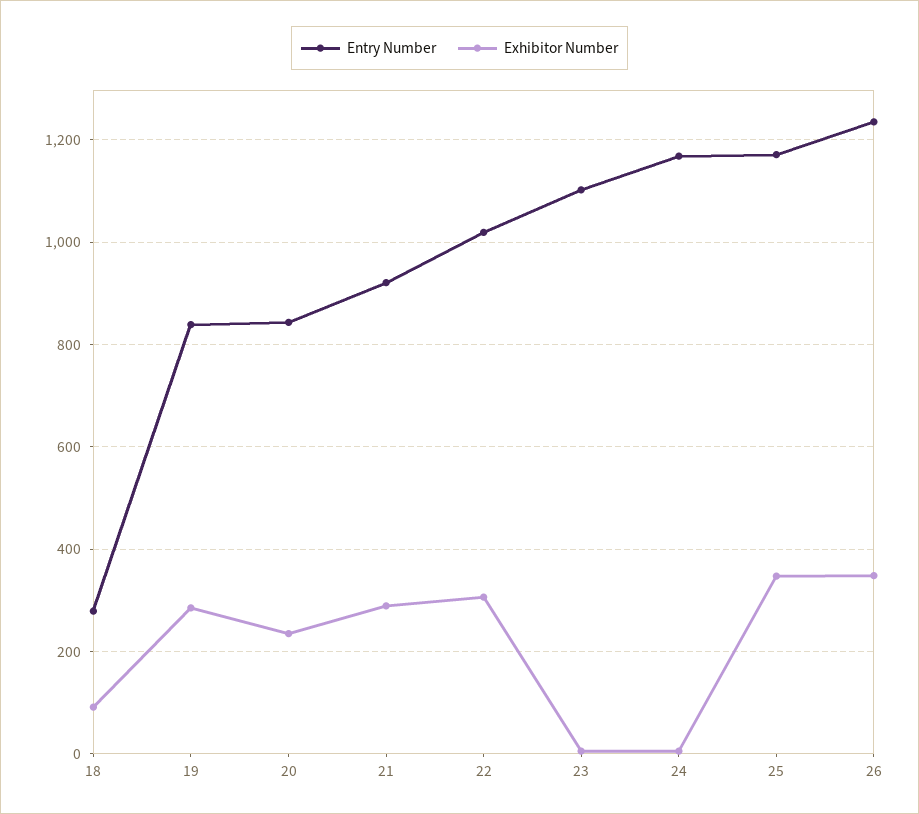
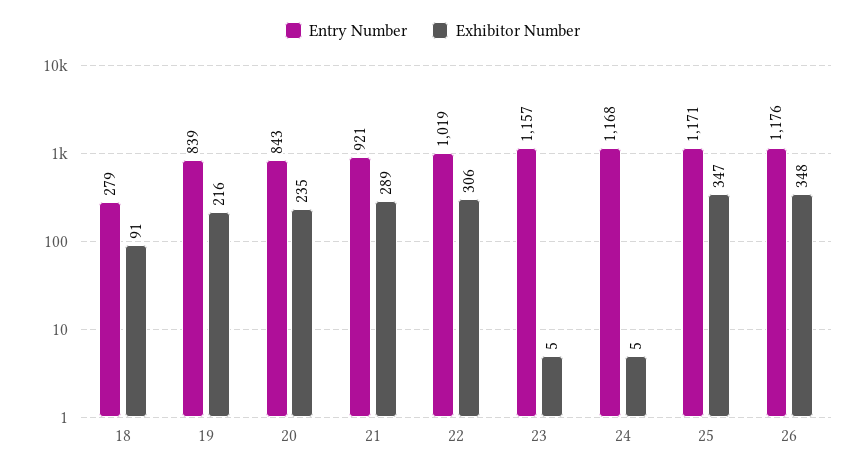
Exhibitor Number, 19: 280 -> 216
Entry Number, 23: 1100 -> 1157
Entry Number, 26: 1240 -> 1176

